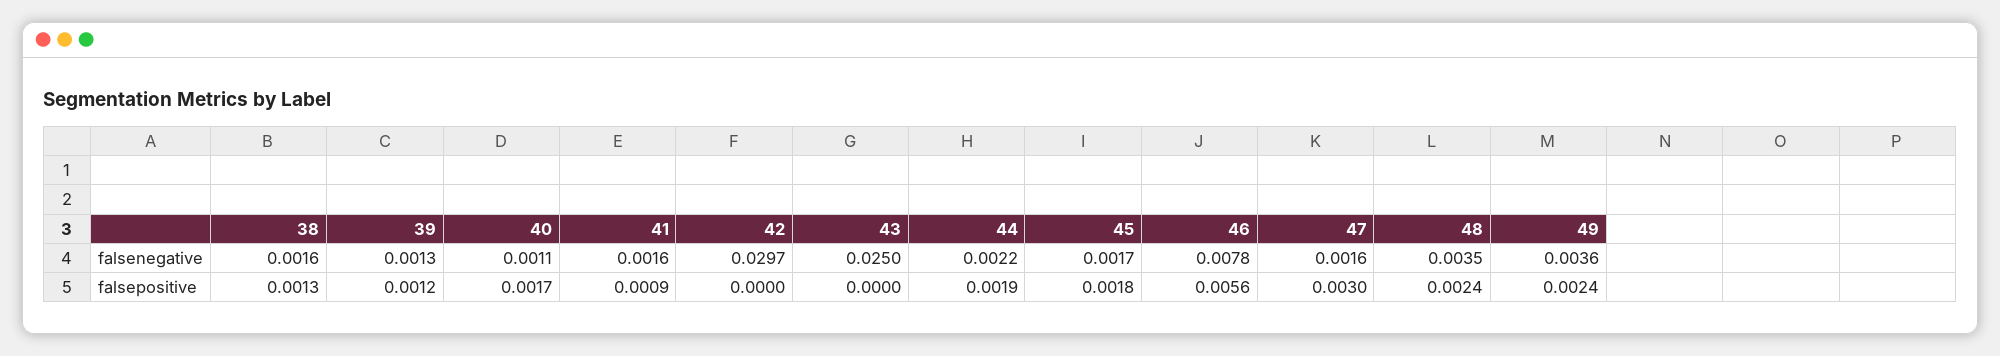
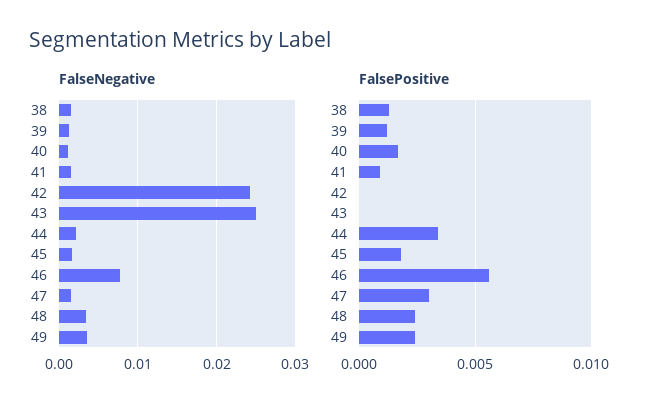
falsenegative, 42: 0.0297 -> 0.024
falsepositive, 44: 0.0019 -> 0.0035

